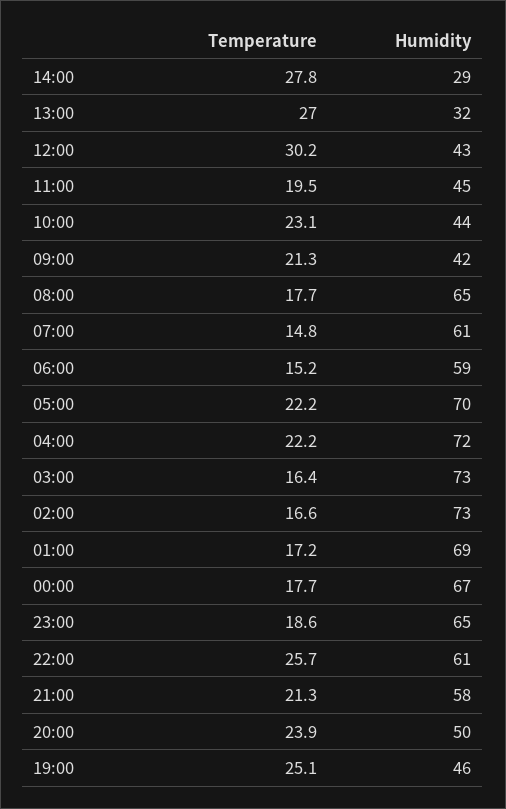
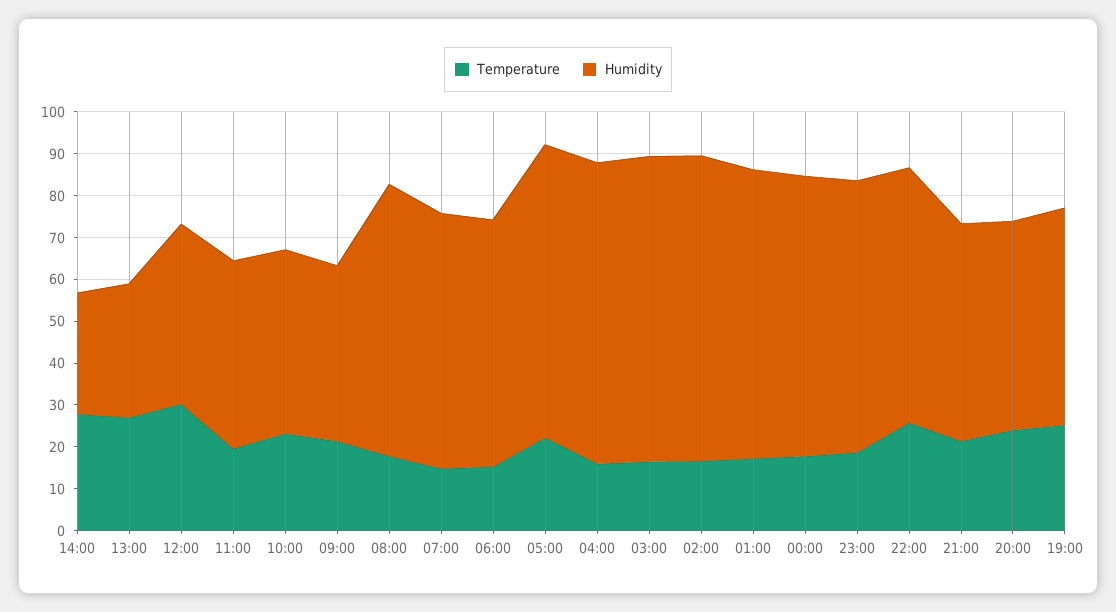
Temperature, 04:00: 22.2 -> 16
Humidity, 21:00: 58 -> 52
Humidity, 19:00: 46 -> 52

